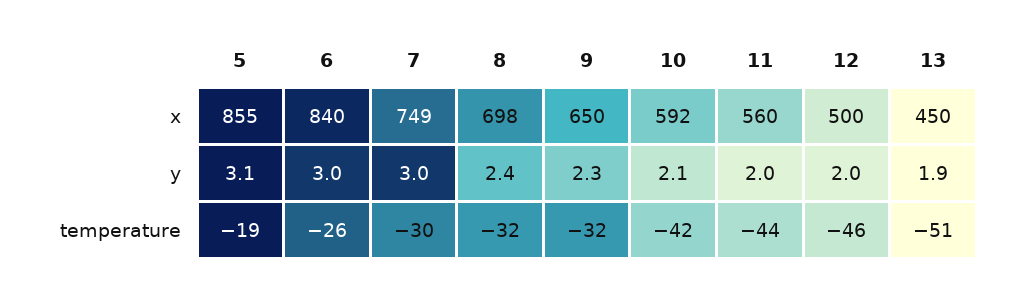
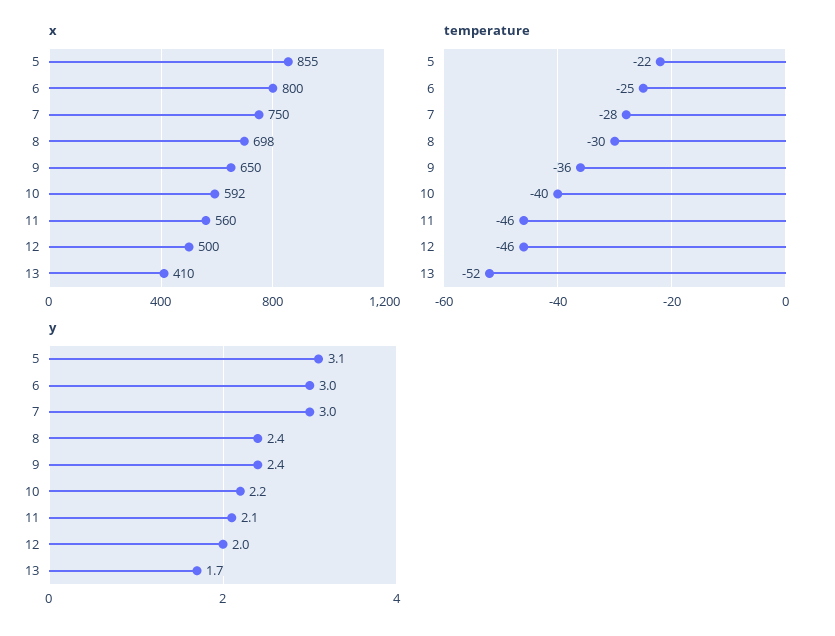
x, 6: 840 -> 800
x, 7: 749 -> 750
x, 13: 450 -> 410
y, 9: 2.3 -> 2.4
y, 10: 2.1 -> 2.2
y, 11: 2 -> 2.1
y, 13: 1.9 -> 1.7
temperature, 5: -19 -> -22
temperature, 6: -26 -> -25
temperature, 7: -30 -> -28
temperature, 8: -32 -> -30
temperature, 9: -32 -> -36
temperature, 10: -42 -> -40
temperature, 11: -44 -> -46
temperature, 13: -51 -> -52

